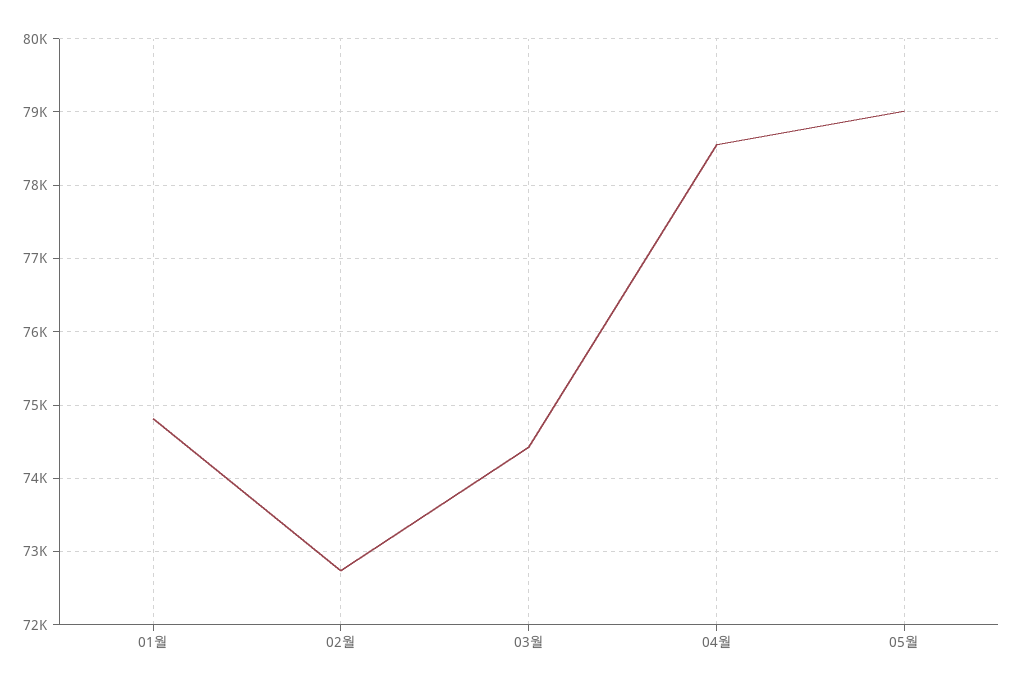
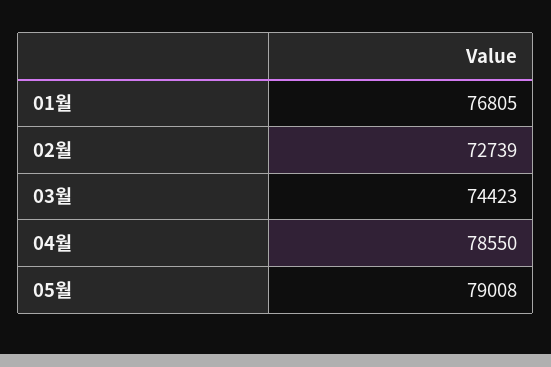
01월: 74800 -> 76805

